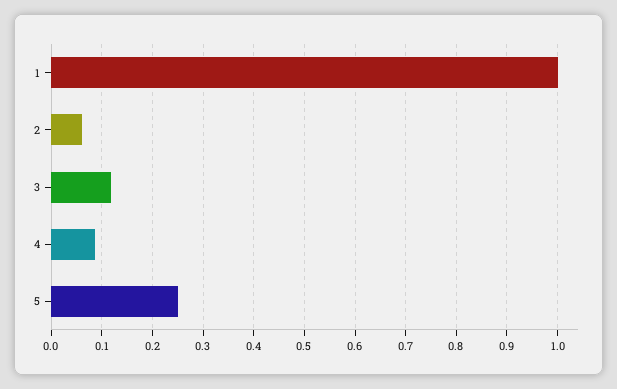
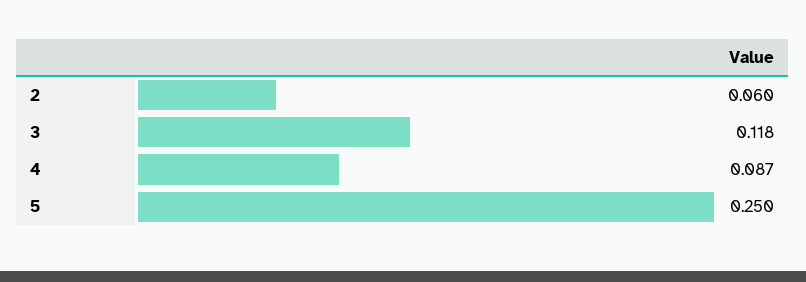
1: 1 -> none

